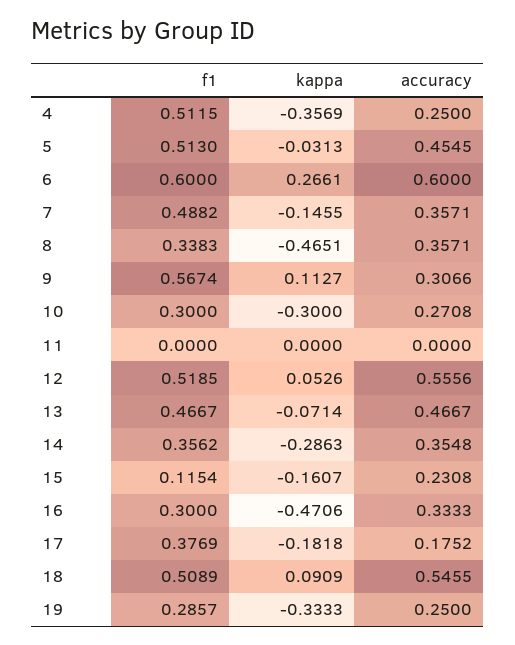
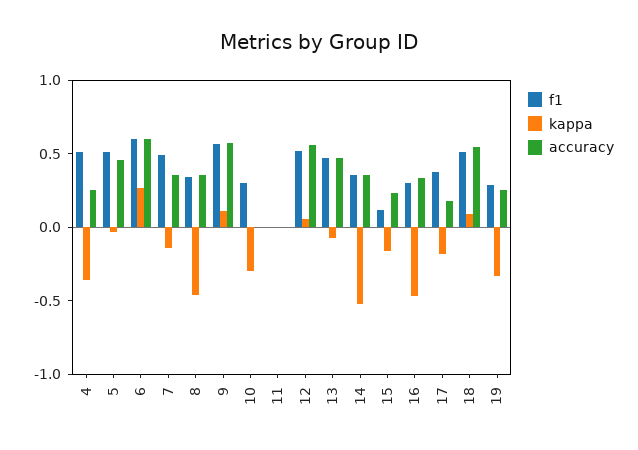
accuracy, 9: 0.3066 -> 0.6
accuracy, 10: 0.2708 -> 0
kappa, 14: -0.2863 -> -0.5

